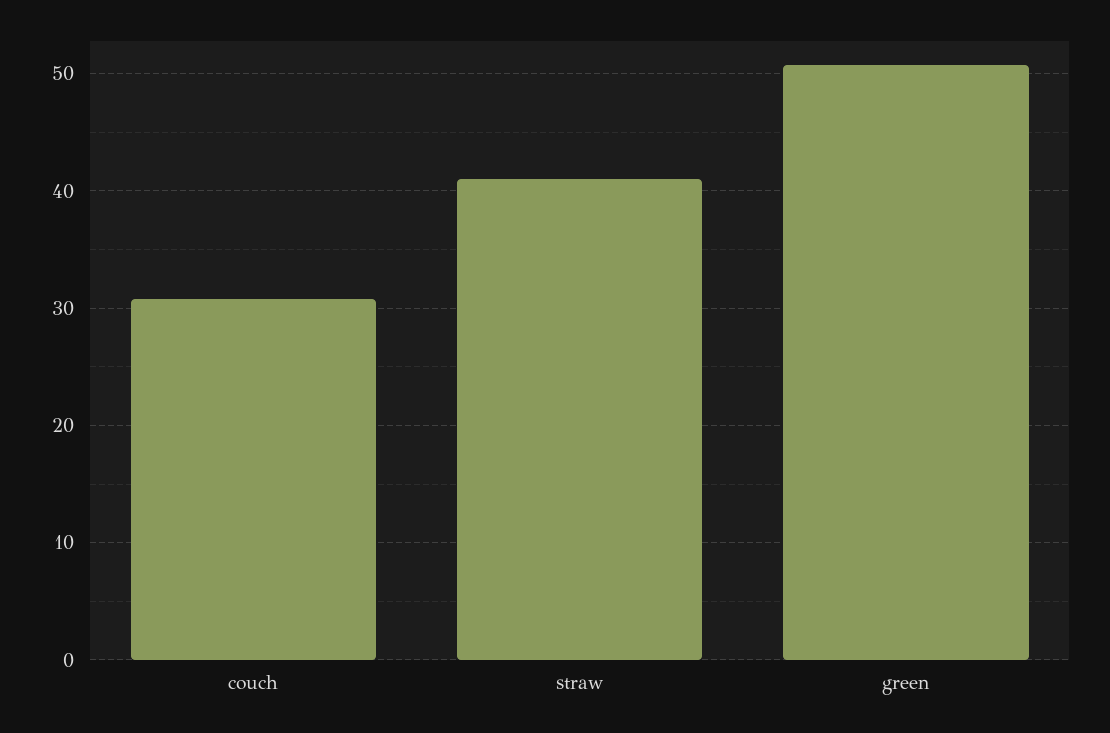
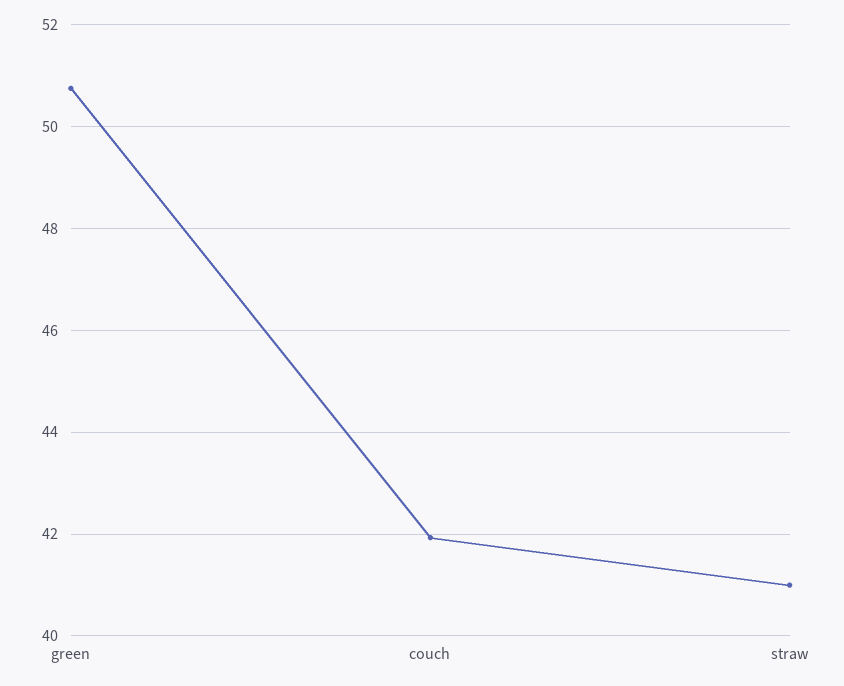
couch: 31 -> 42

